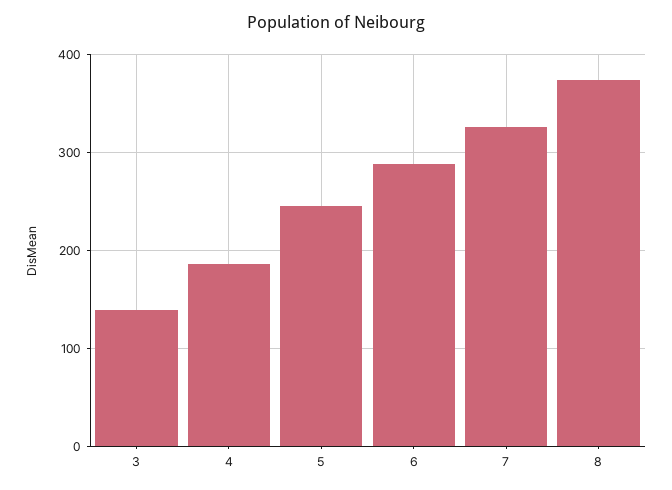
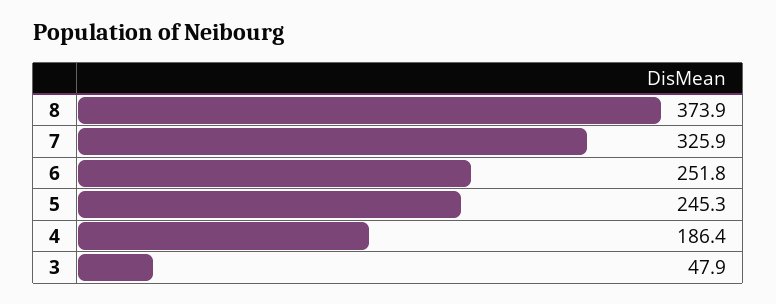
3: 140 -> 47.9
6: 290 -> 251.8

